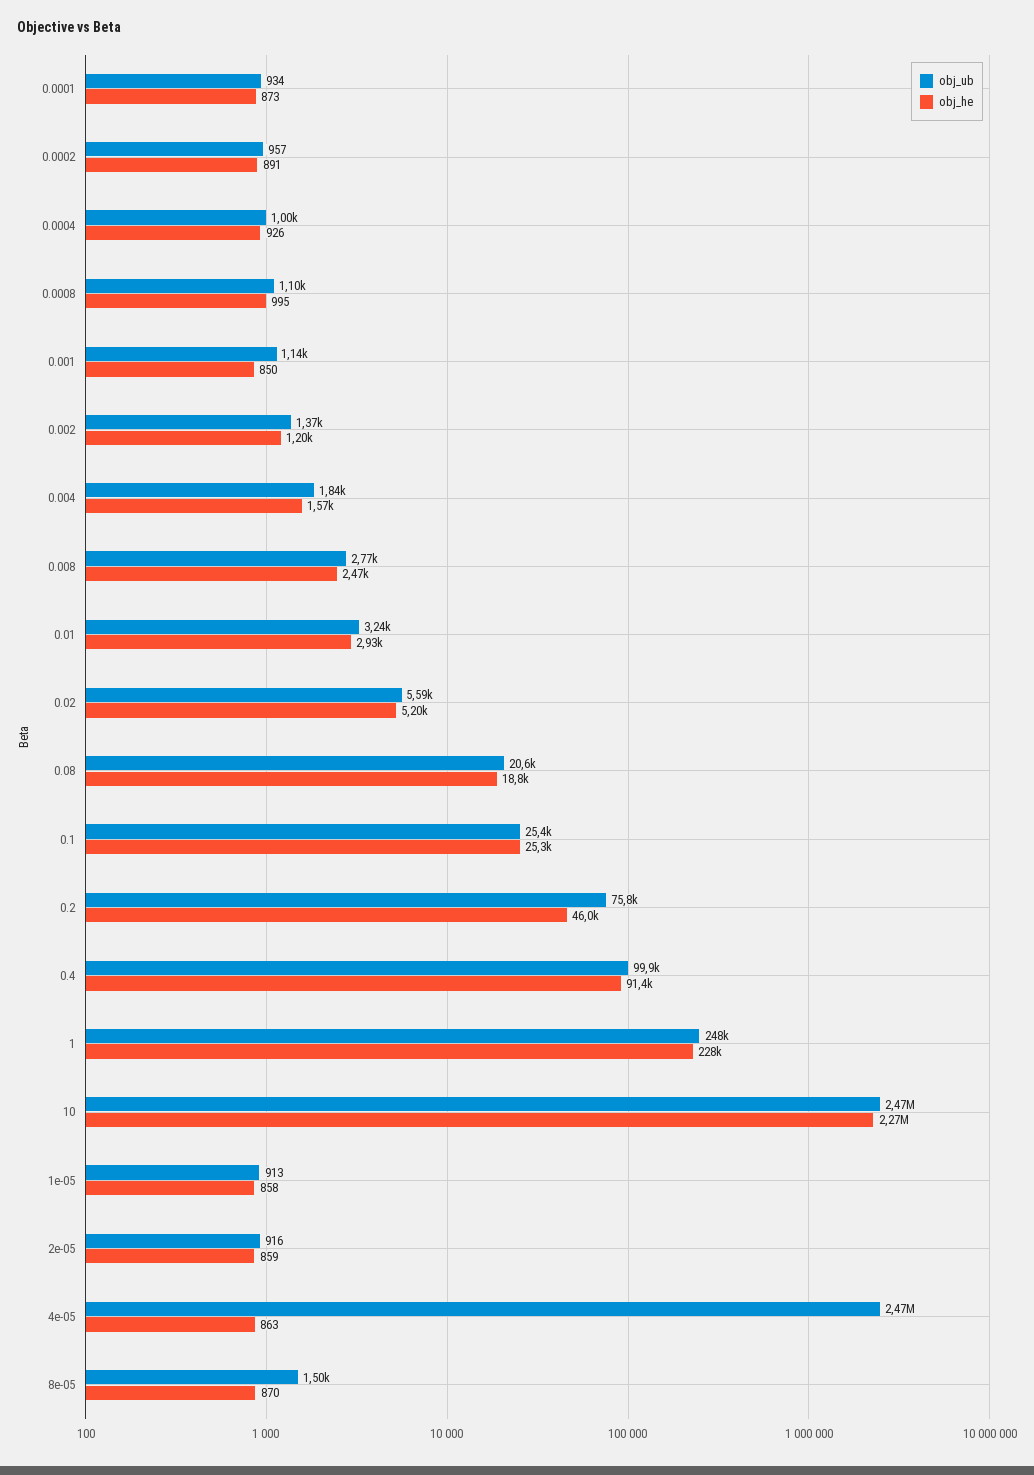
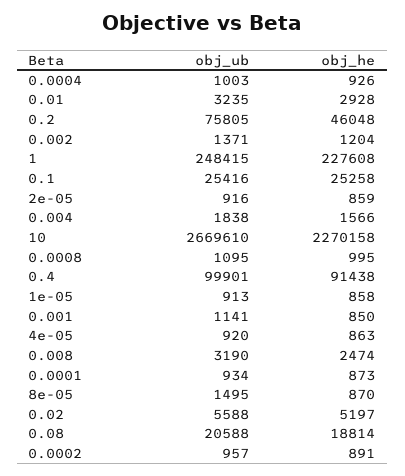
obj_ub, 0.008: 2770 -> 3190
obj_ub, 10: 2470000 -> 2669610
obj_ub, 4e-05: 2470000 -> 920

